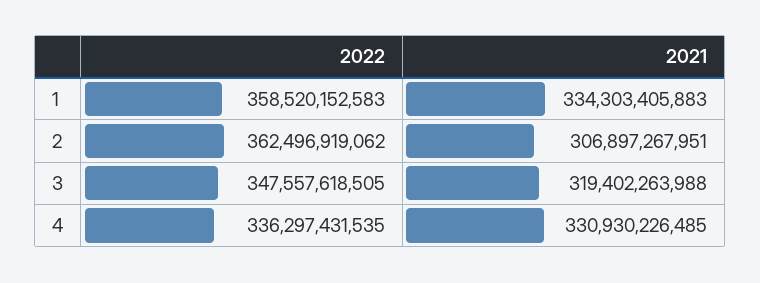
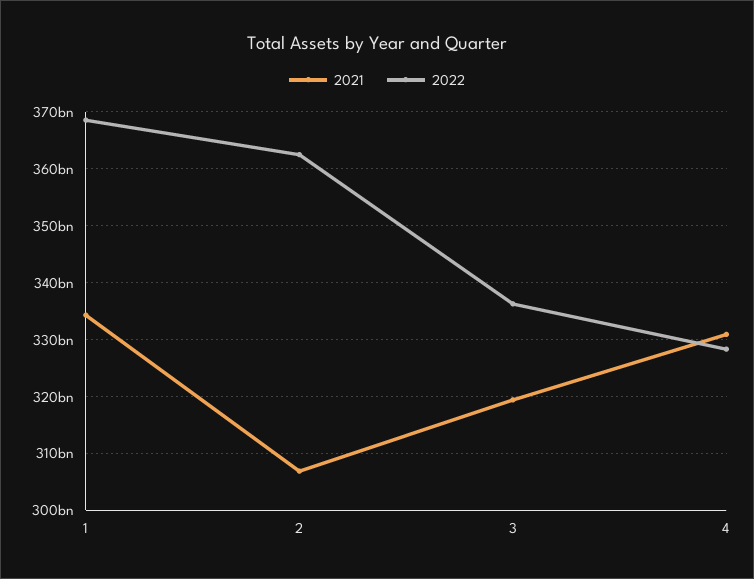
2022, 1: 358520152583 -> 368000000000
2022, 3: 347557618505 -> 336000000000
2022, 4: 336297431535 -> 328000000000

